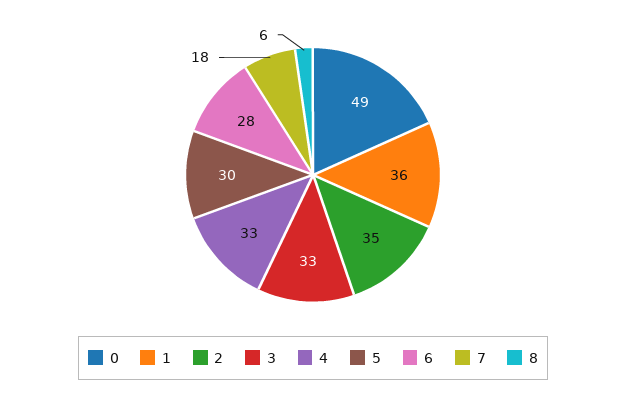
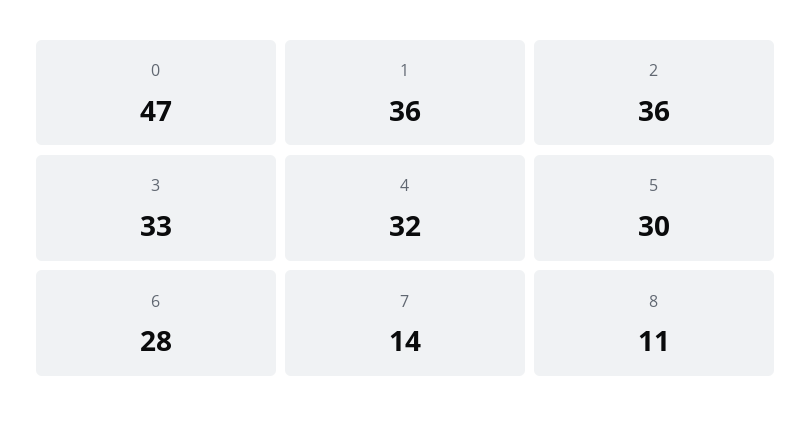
0: 49 -> 47
2: 35 -> 36
4: 33 -> 32
7: 18 -> 14
8: 6 -> 11

